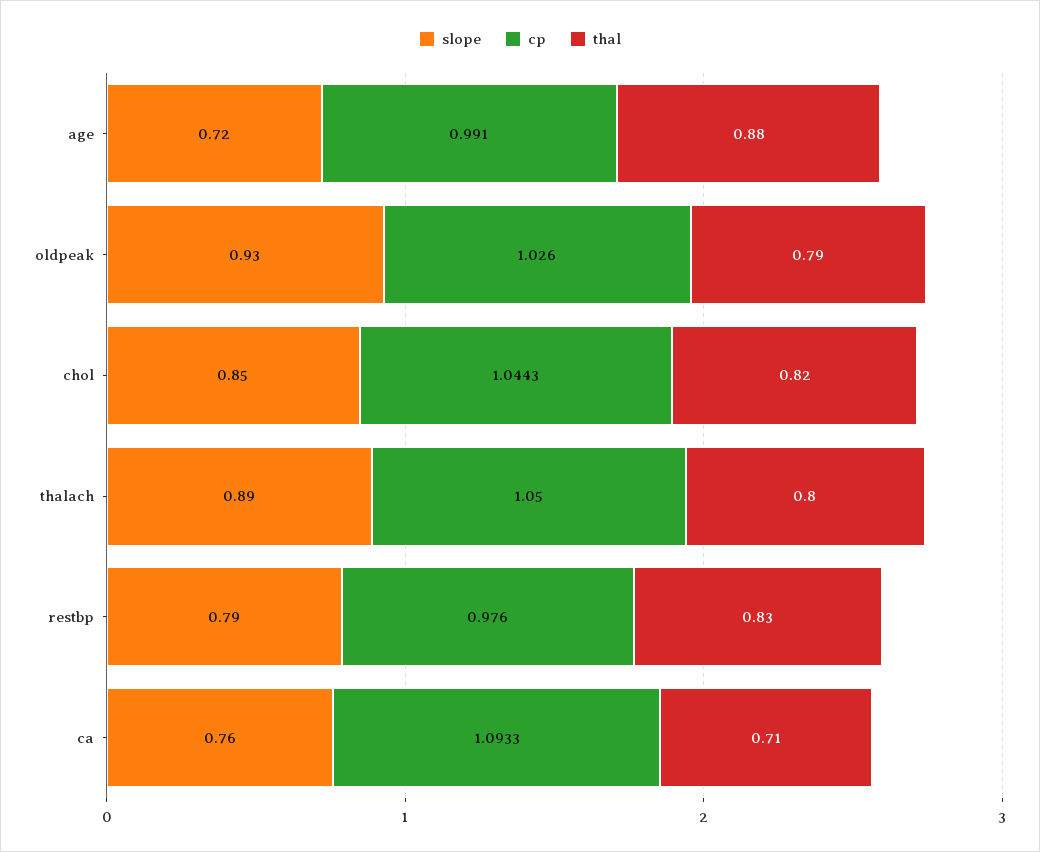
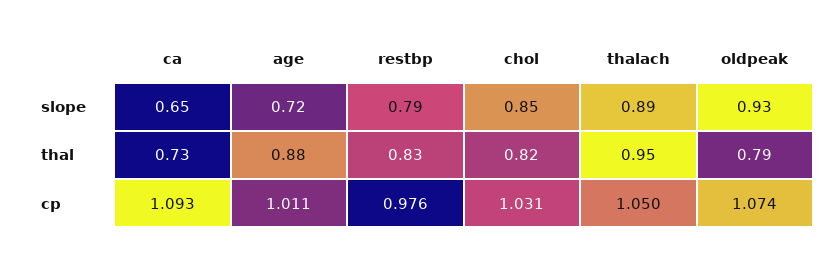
cp, age: 0.991 -> 1.011
cp, oldpeak: 1.026 -> 1.074
cp, chol: 1.0443 -> 1.031
thal, thalach: 0.8 -> 0.95
slope, ca: 0.76 -> 0.65
thal, ca: 0.71 -> 0.73

